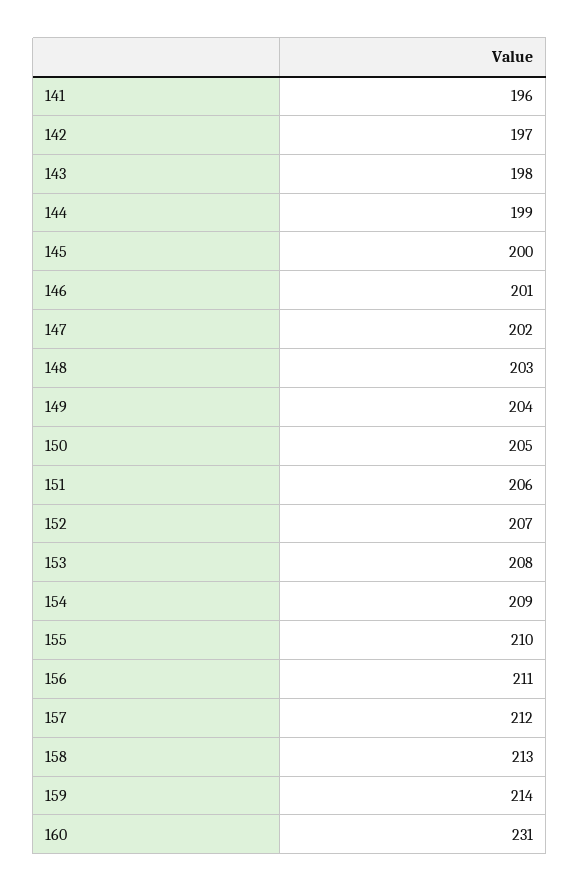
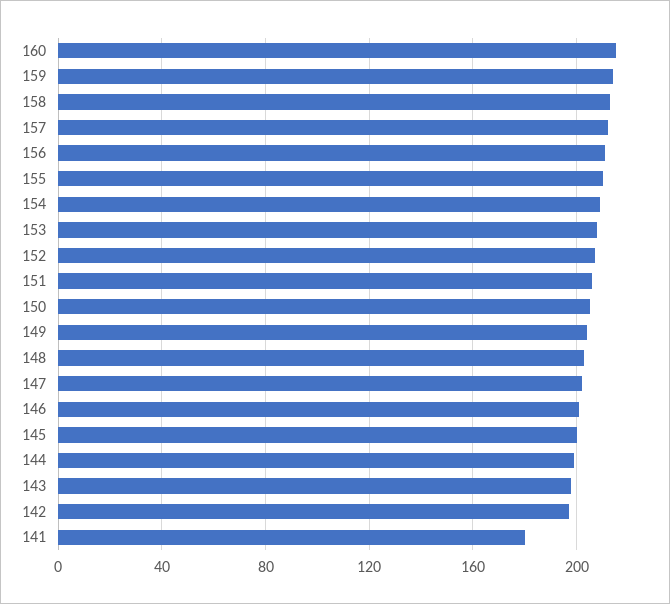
141: 196 -> 180
160: 231 -> 215

